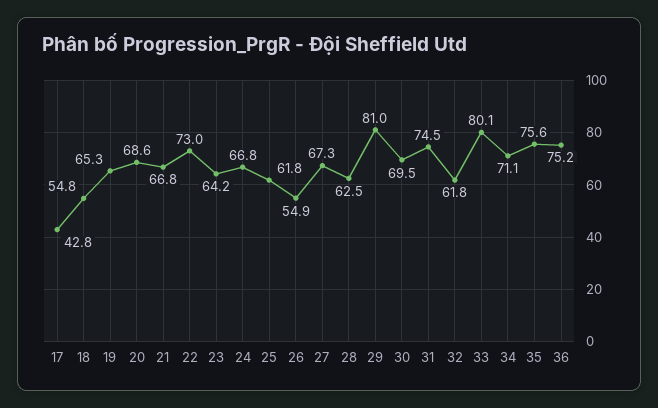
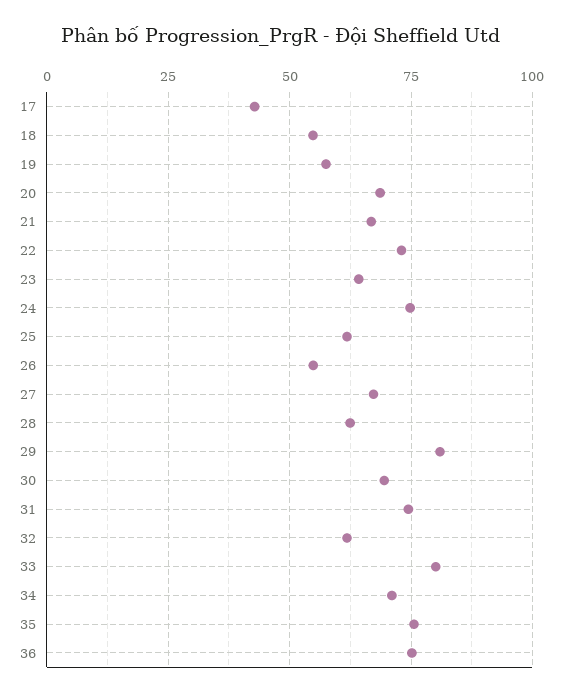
19: 65.3 -> 57.5
24: 66.8 -> 75

